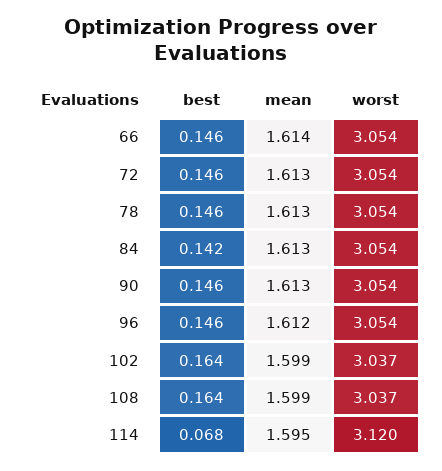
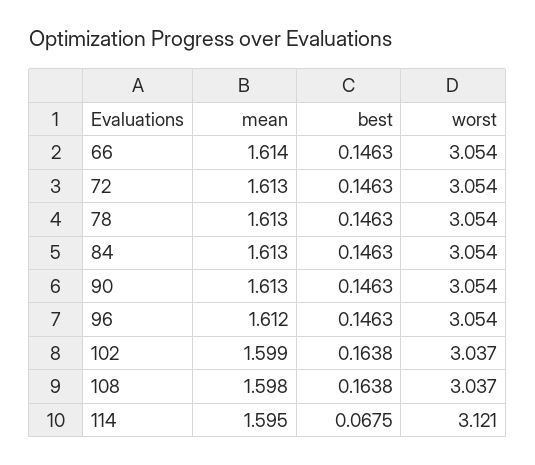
best, 84: 0.142 -> 0.1463
mean, 108: 1.599 -> 1.598
worst, 114: 3.12 -> 3.121

